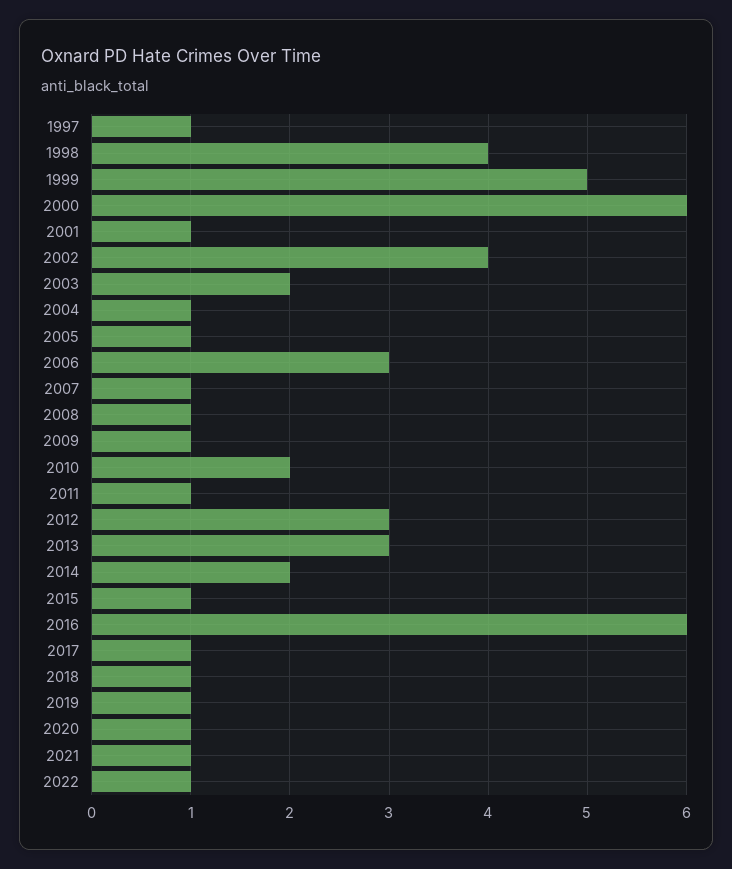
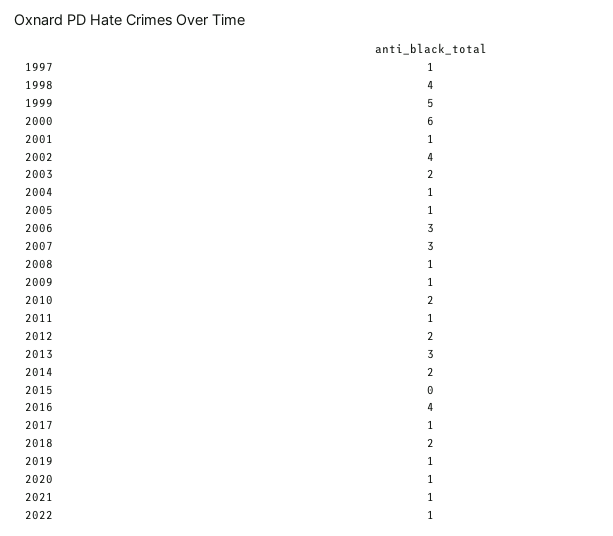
2007: 1 -> 3
2012: 3 -> 2
2015: 1 -> 0
2016: 6 -> 4
2018: 1 -> 2

